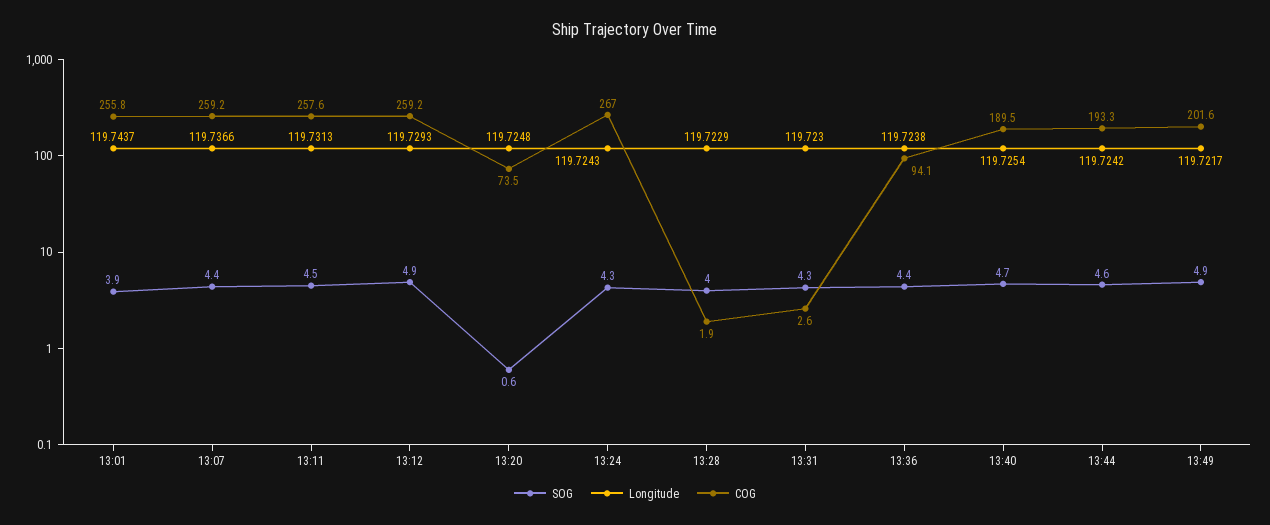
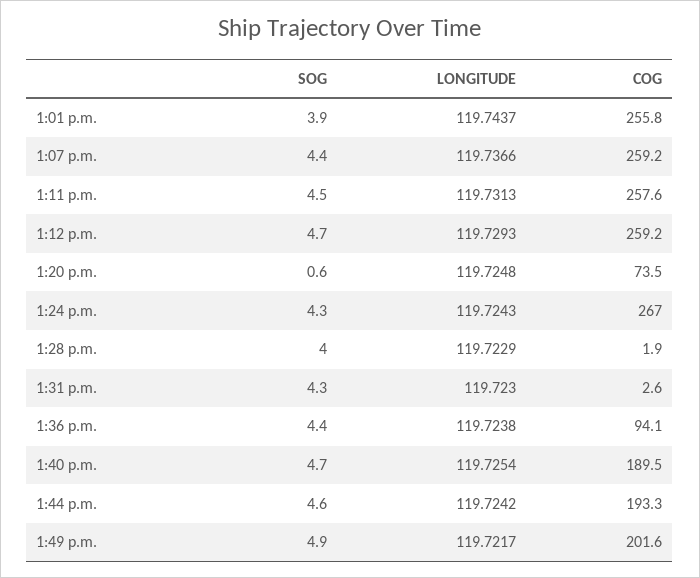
SOG, 13:12: 4.9 -> 4.7

